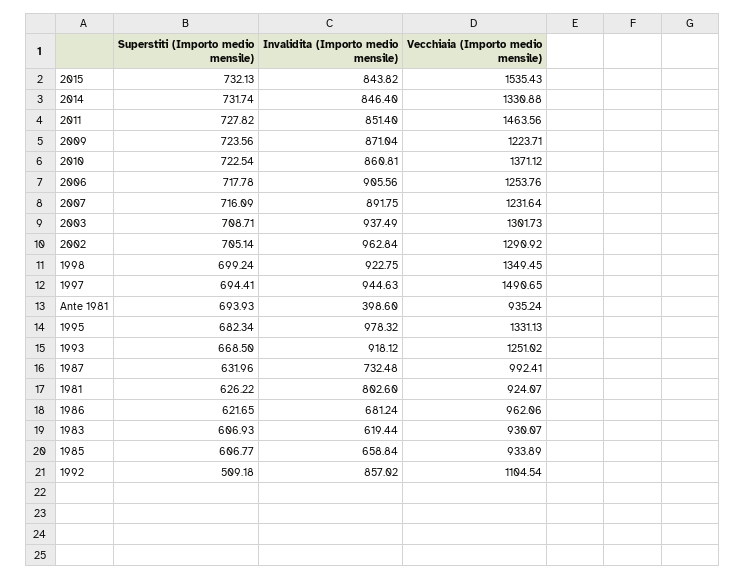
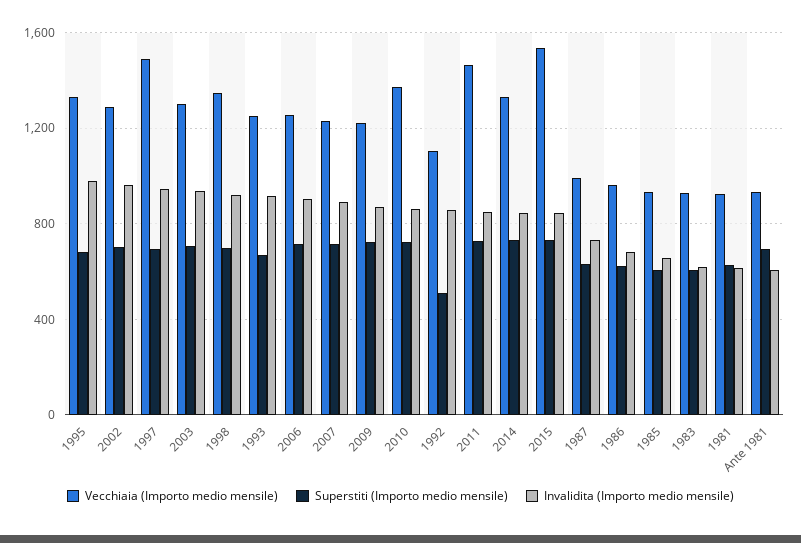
Invalidita (Importo medio mensile), Ante 1981: 398.6 -> 600
Invalidita (Importo medio mensile), 1981: 802.6 -> 600

